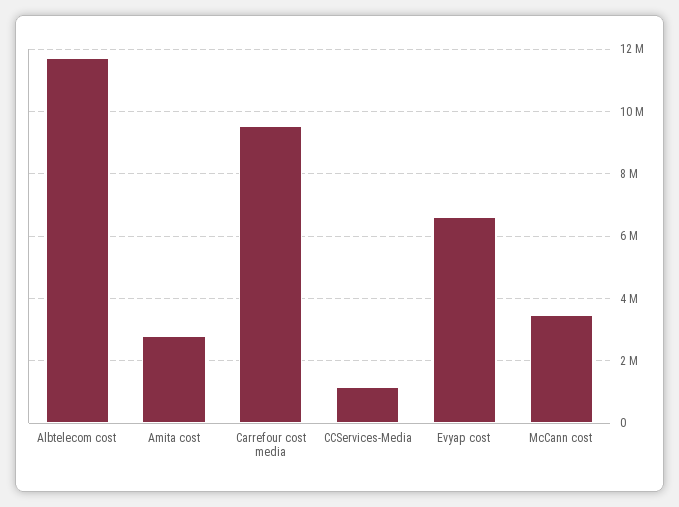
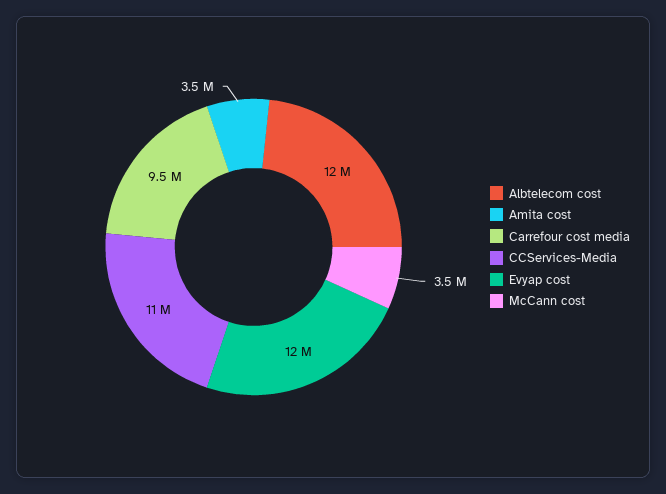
Amita cost: 2800000 -> 3500000
CCServices-Media: 1200000 -> 11000000
Evyap cost: 6600000 -> 12000000

